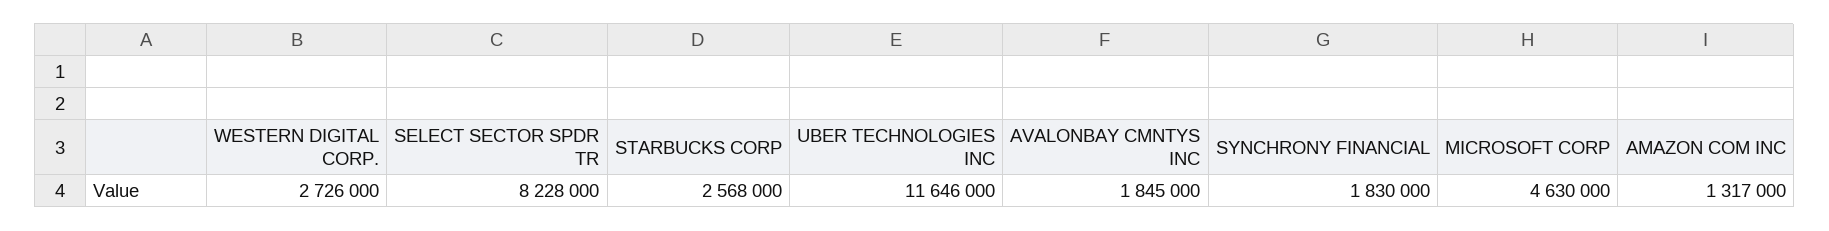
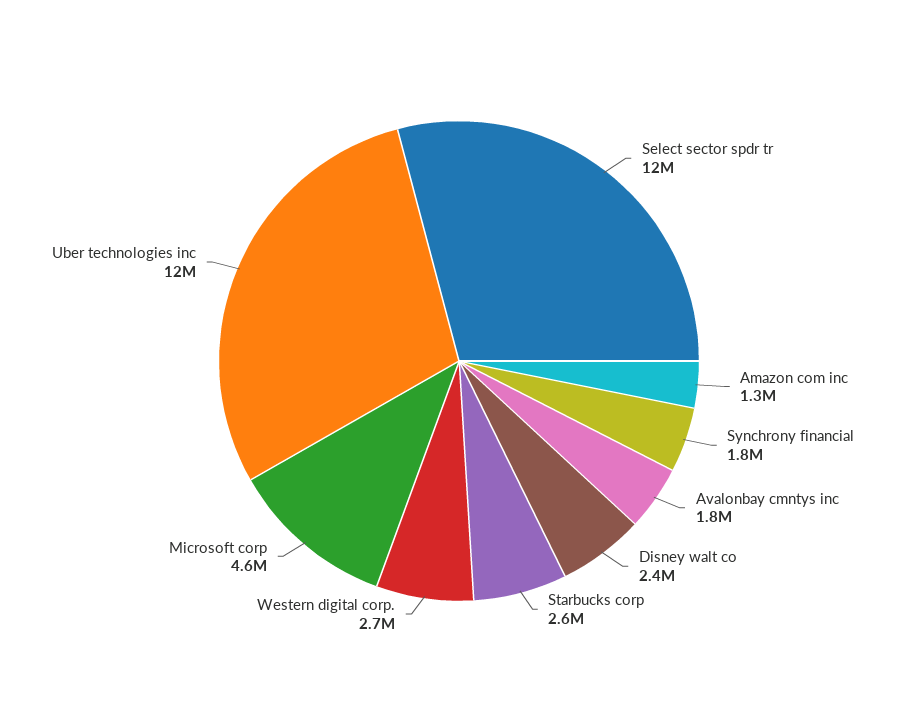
SELECT SECTOR SPDR TR: 8228000 -> 12000000
Disney walt co: none -> 2400000

